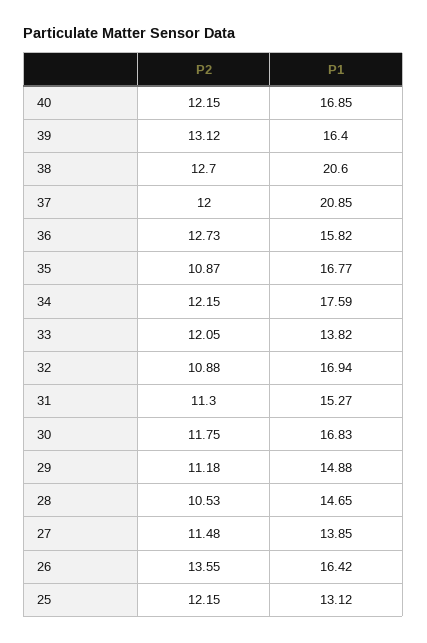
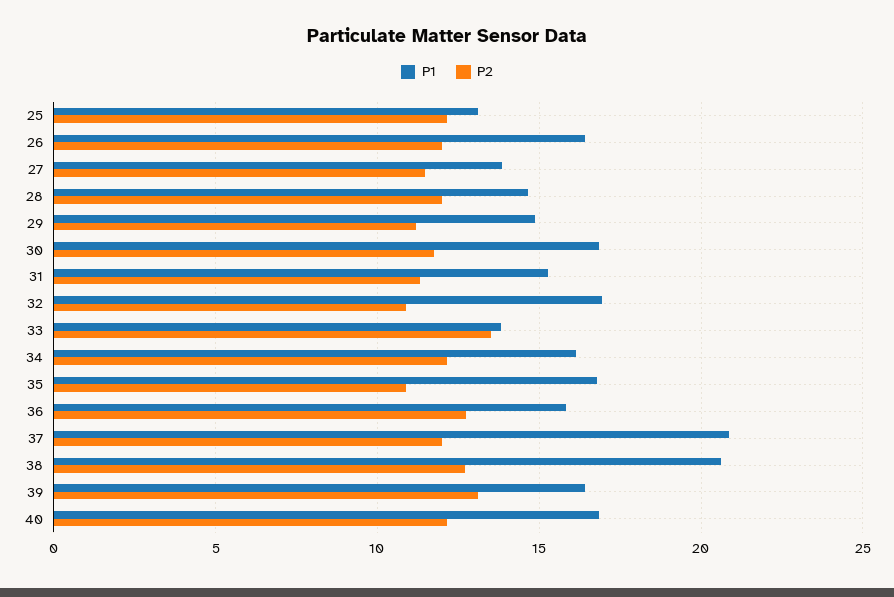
P1, 34: 17.59 -> 16
P2, 33: 12.05 -> 13.5
P2, 28: 10.53 -> 12
P2, 26: 13.55 -> 12

